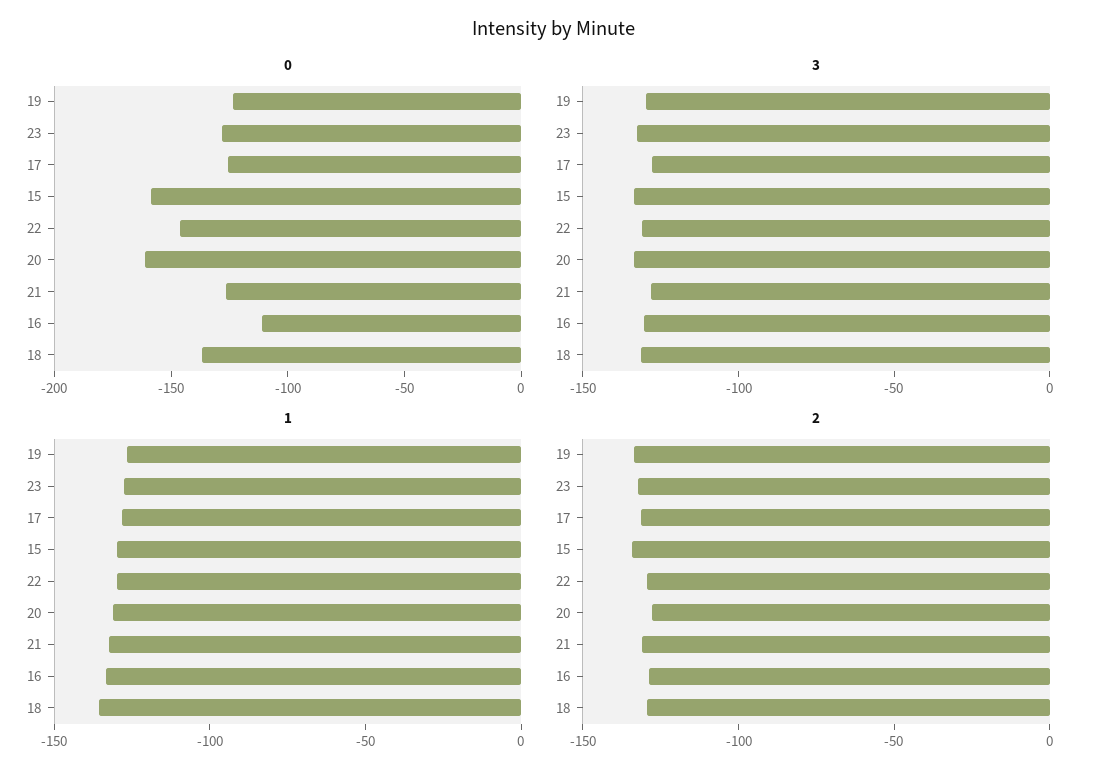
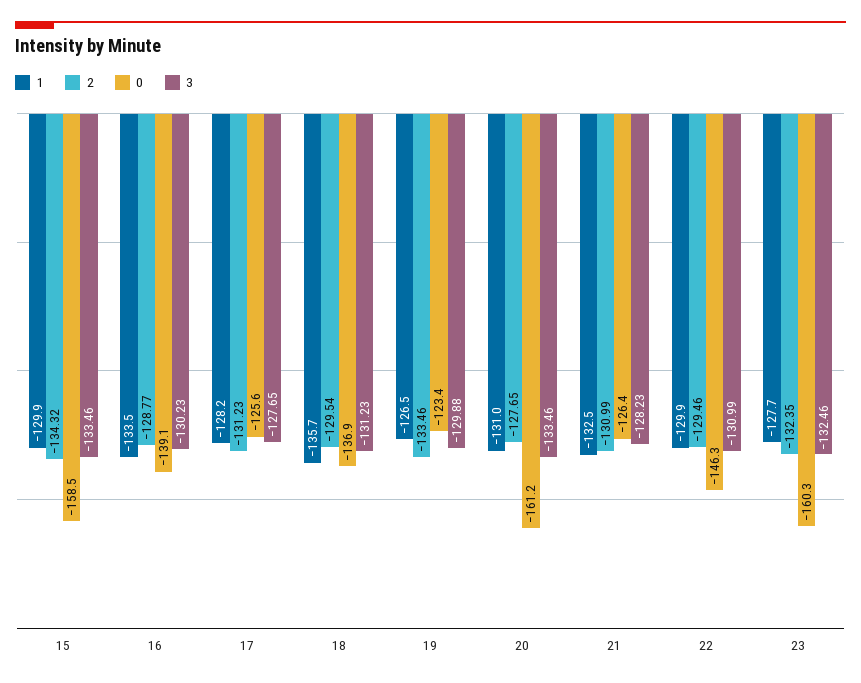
0, 23: -130 -> -160.3
0, 16: -110 -> -139.1

